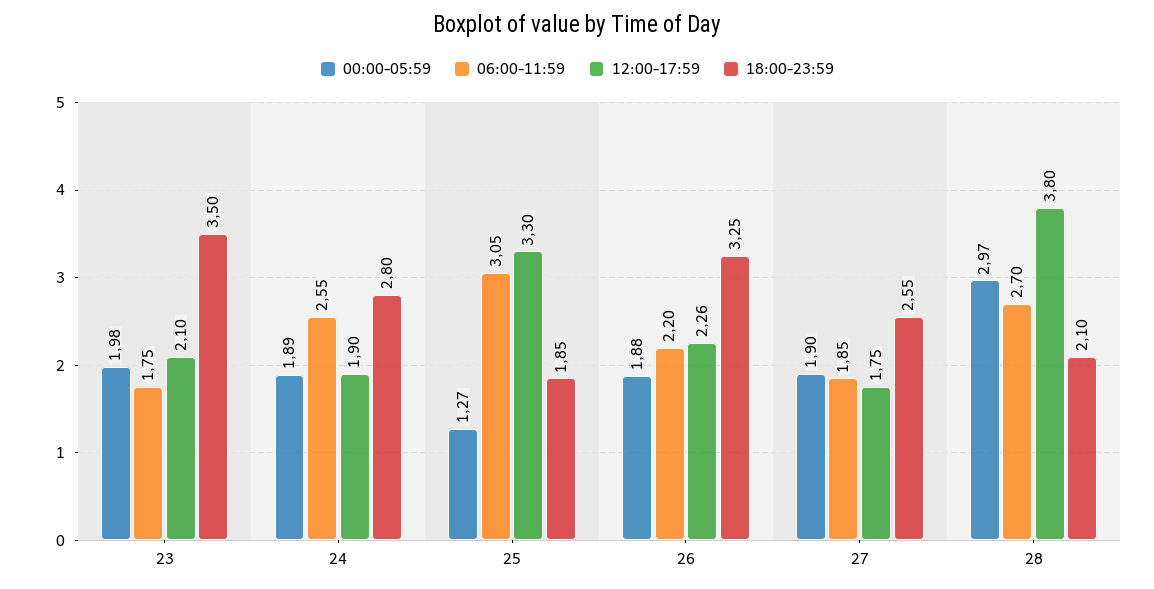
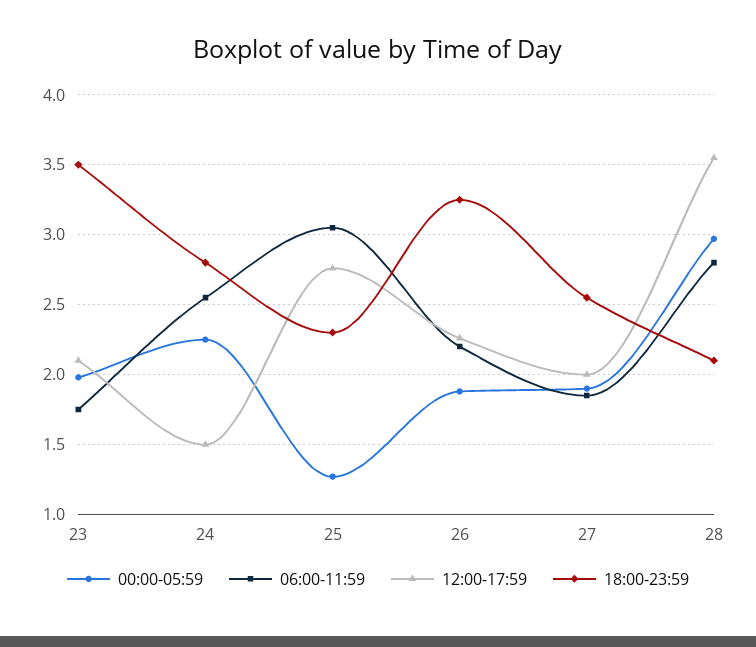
00:00-05:59, 24: 1.89 -> 2.25
12:00-17:59, 24: 1.9 -> 1.5
12:00-17:59, 25: 3.3 -> 2.75
18:00-23:59, 25: 1.85 -> 2.3
12:00-17:59, 27: 1.75 -> 2
06:00-11:59, 28: 2.7 -> 2.8
12:00-17:59, 28: 3.8 -> 3.55

